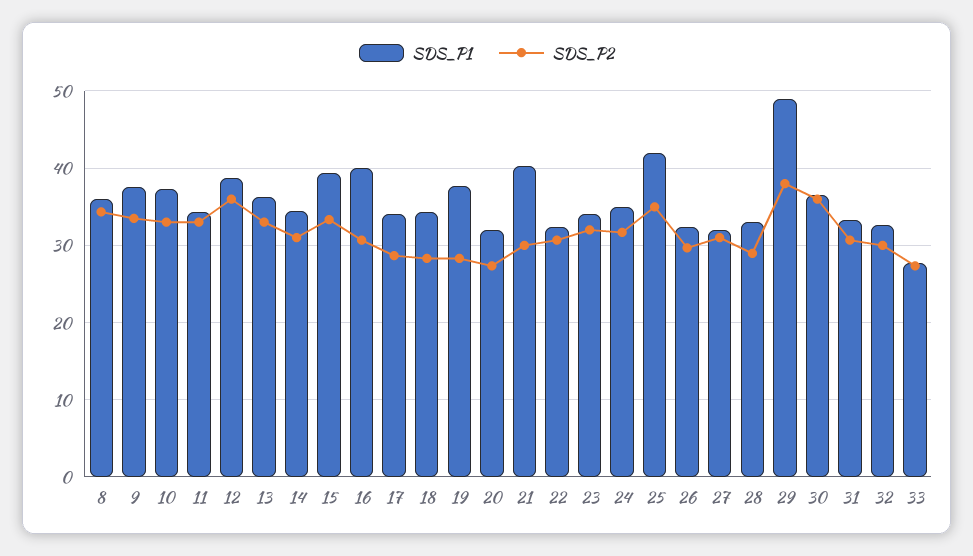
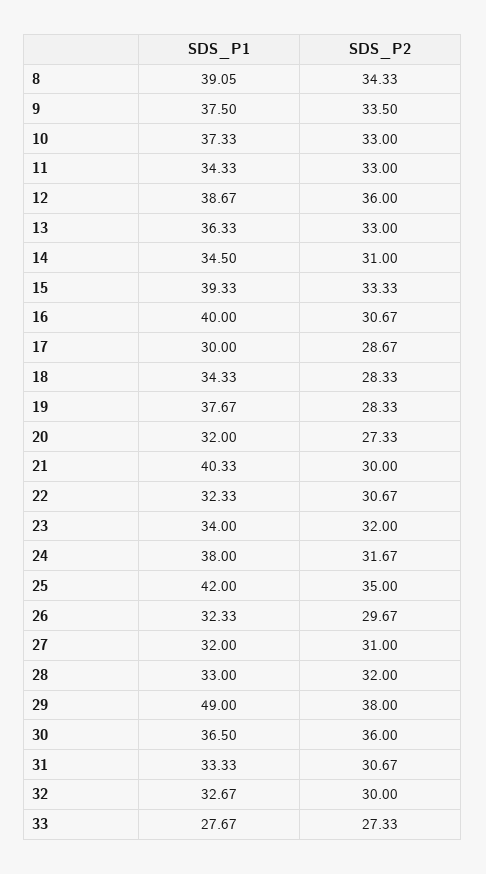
SDS_P1, 8: 36 -> 39.05
SDS_P1, 17: 34 -> 30
SDS_P1, 24: 35 -> 38
SDS_P2, 28: 29 -> 32

